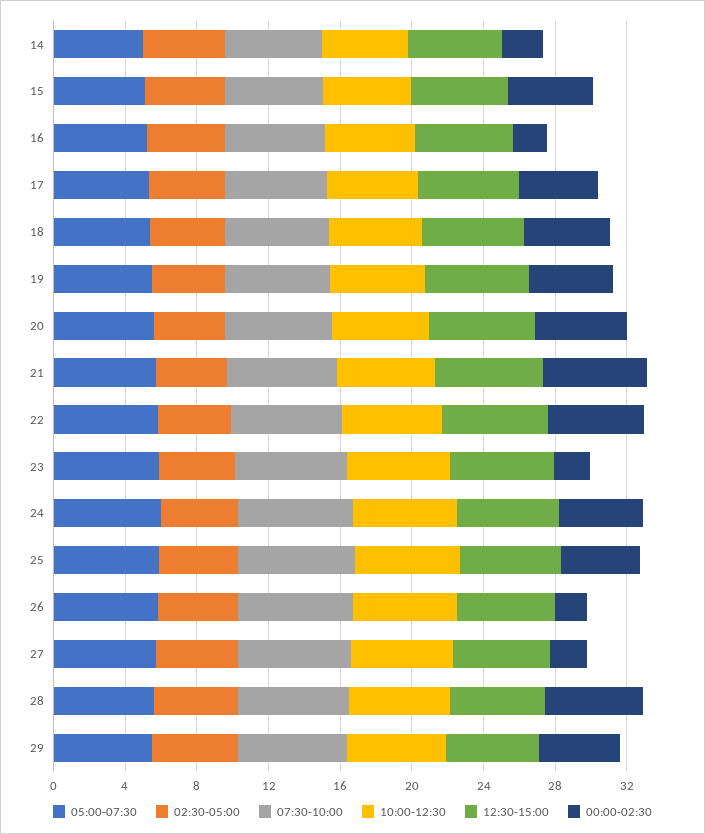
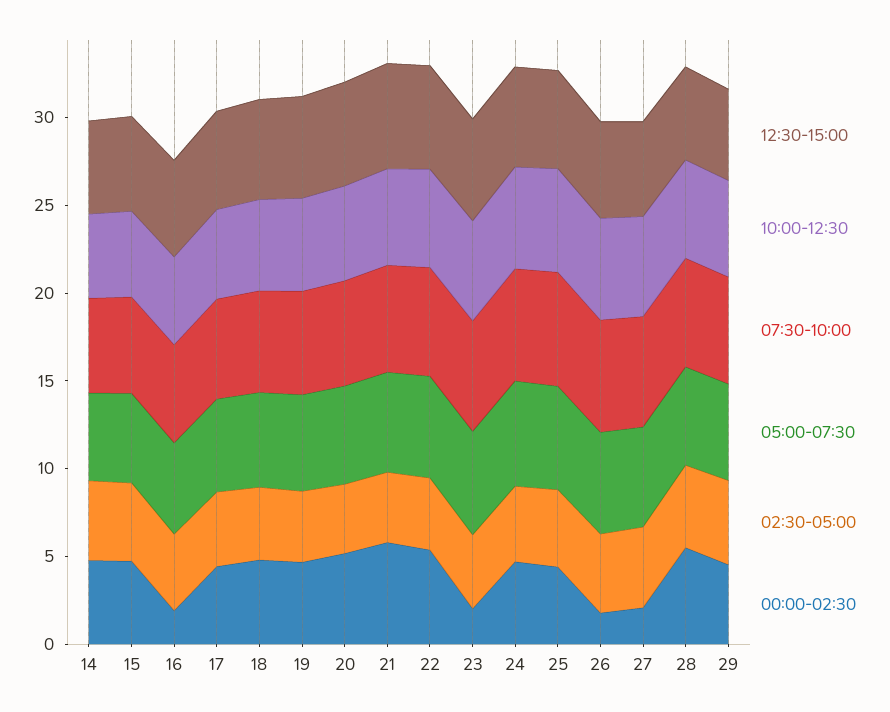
00:00-02:30, 14: 2 -> 5

